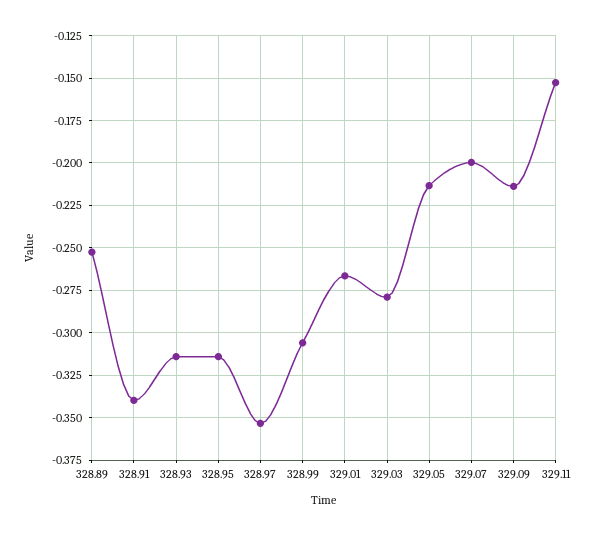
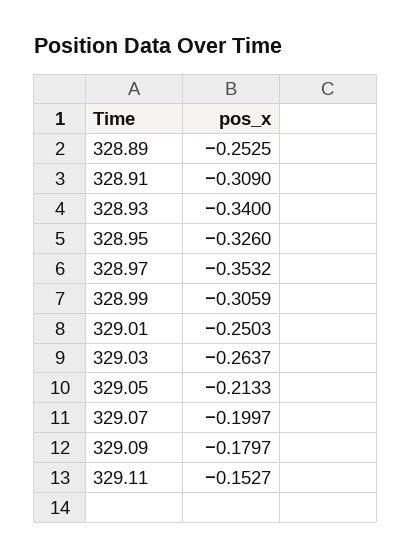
328.91: -0.34 -> -0.309
328.93: -0.315 -> -0.34
328.95: -0.315 -> -0.326
329.01: -0.265 -> -0.2503
329.03: -0.28 -> -0.2637
329.09: -0.215 -> -0.1797

